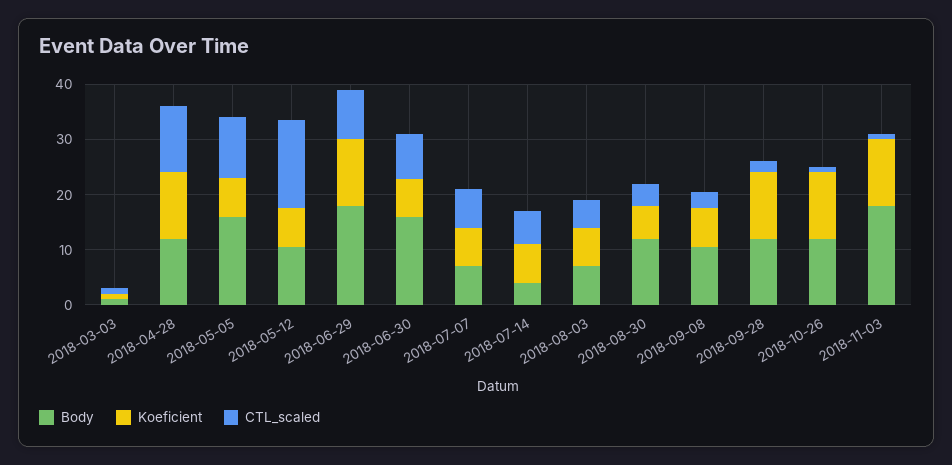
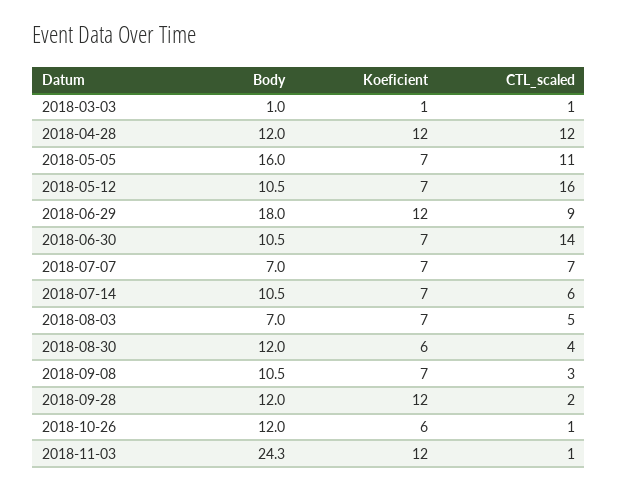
Body, 2018-06-30: 16 -> 10.5
CTL_scaled, 2018-06-30: 8 -> 14
Body, 2018-07-14: 4 -> 10.5
Koeficient, 2018-10-26: 12 -> 6
Body, 2018-11-03: 18 -> 24.3

